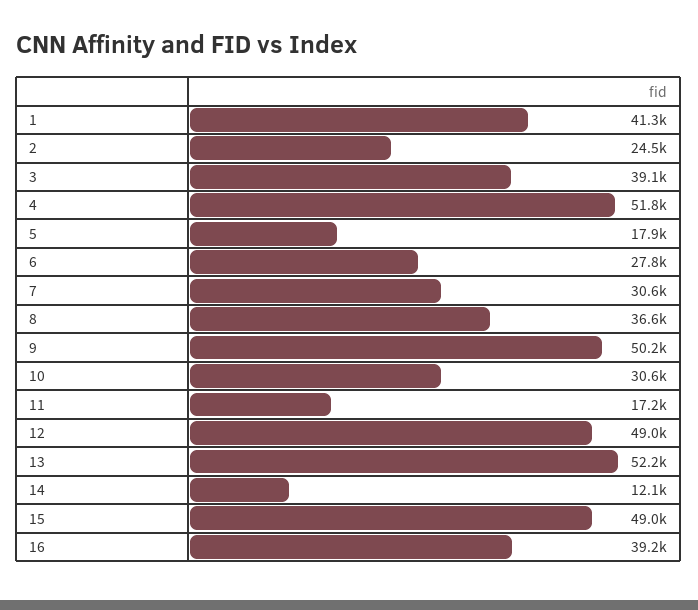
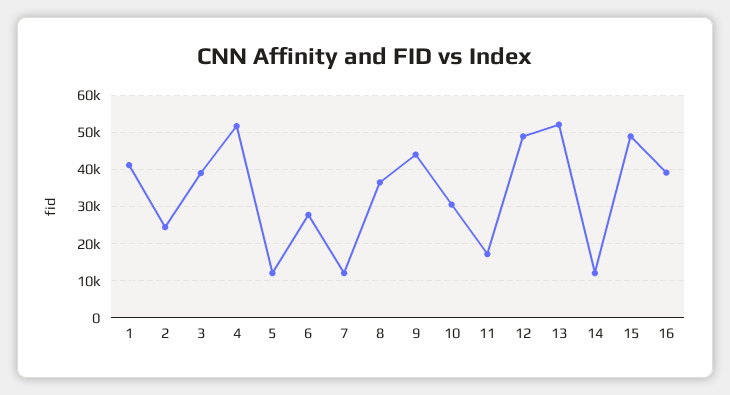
5: 17900 -> 12000
7: 30600 -> 12000
9: 50200 -> 44000

